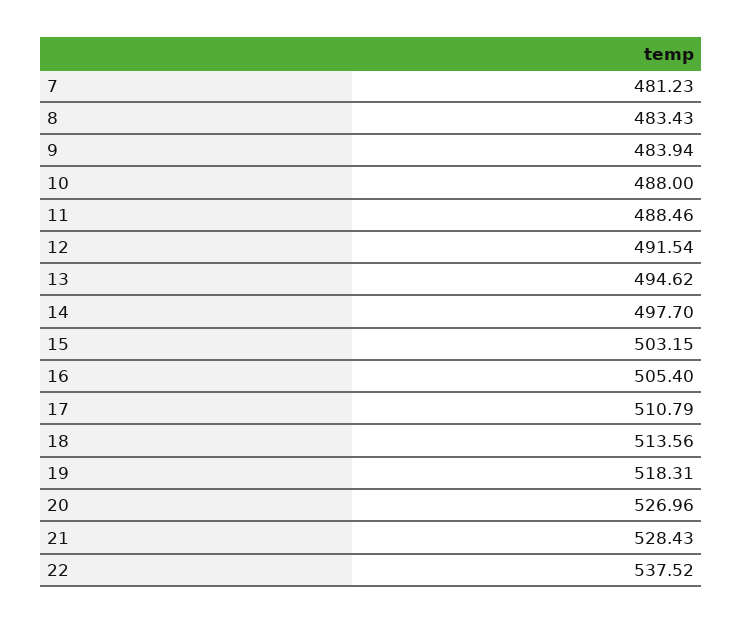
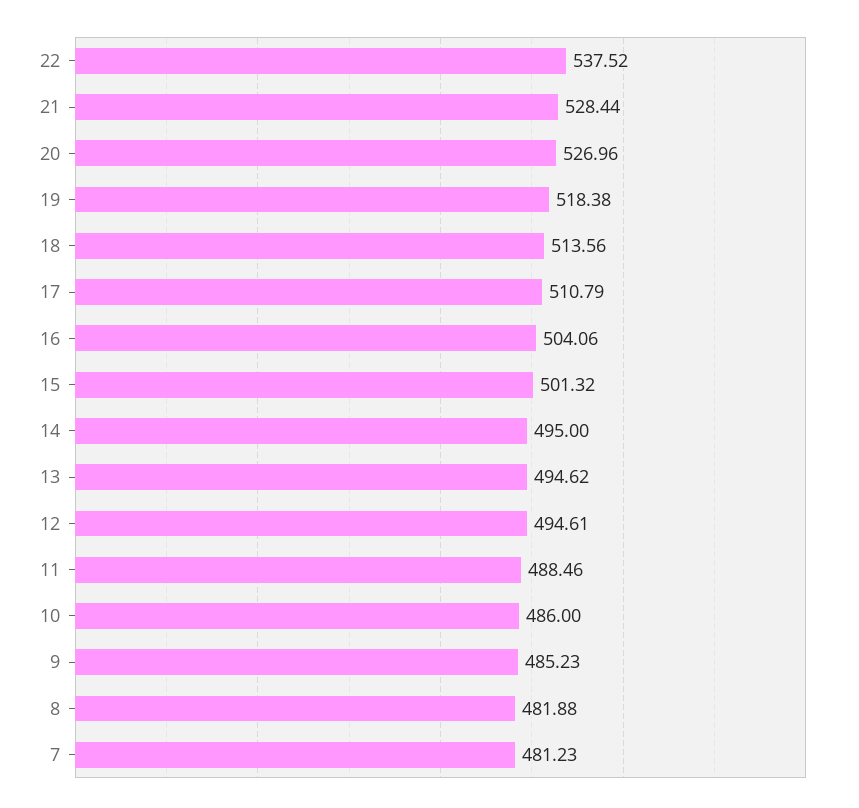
8: 483.43 -> 481.88
9: 483.94 -> 485.23
10: 488 -> 486
12: 491.54 -> 494.61
14: 497.7 -> 495
15: 503.15 -> 501.32
16: 505.4 -> 504.06
19: 518.31 -> 518.38
21: 528.43 -> 528.44

